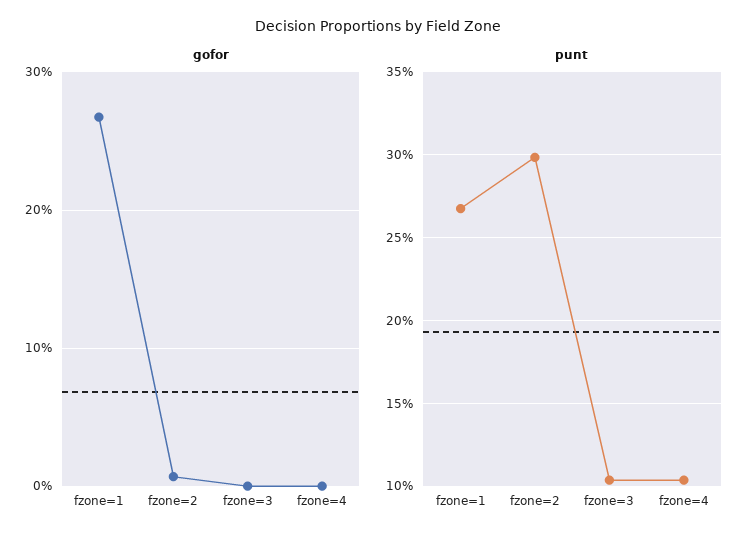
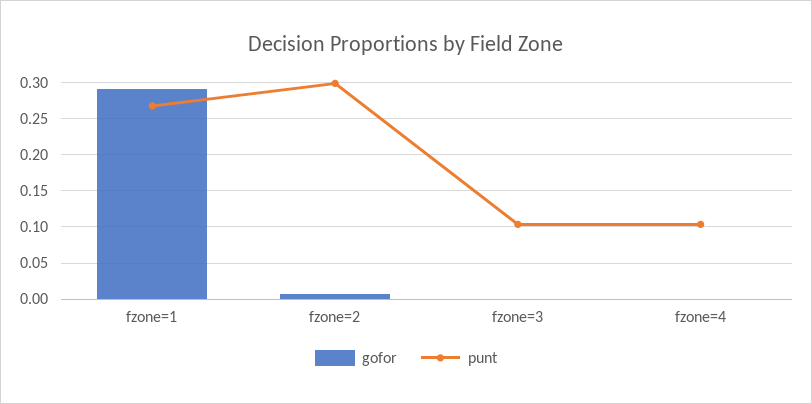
gofor, fzone=1: 0.27 -> 0.29

